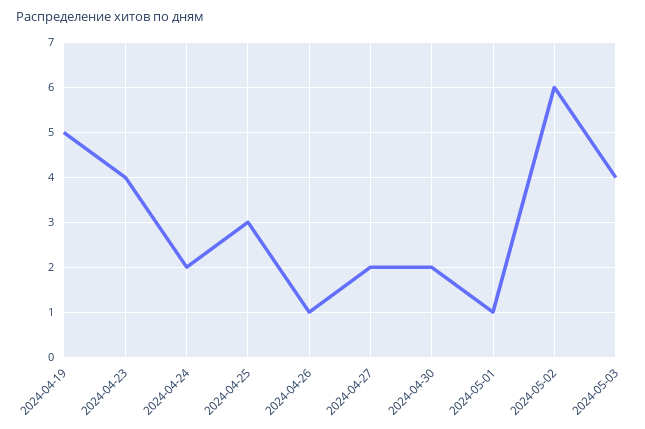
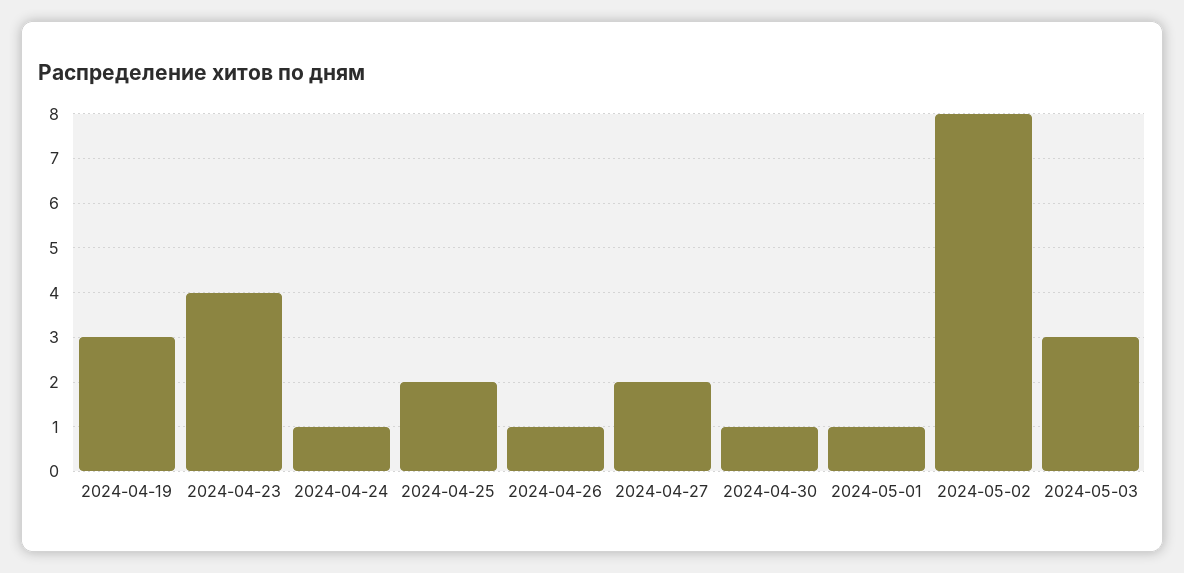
2024-04-19: 5 -> 3
2024-04-24: 2 -> 1
2024-04-25: 3 -> 2
2024-04-30: 2 -> 1
2024-05-02: 6 -> 8
2024-05-03: 4 -> 3

